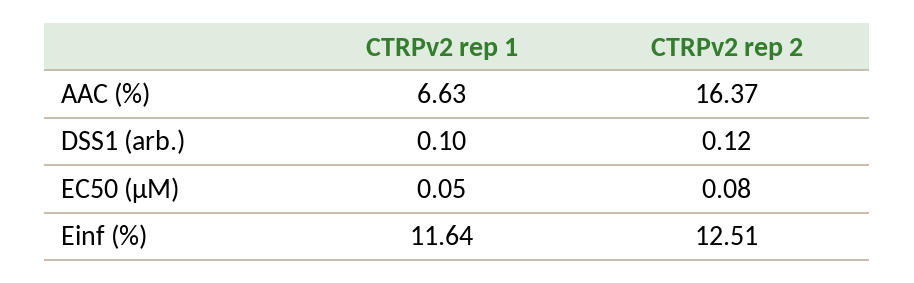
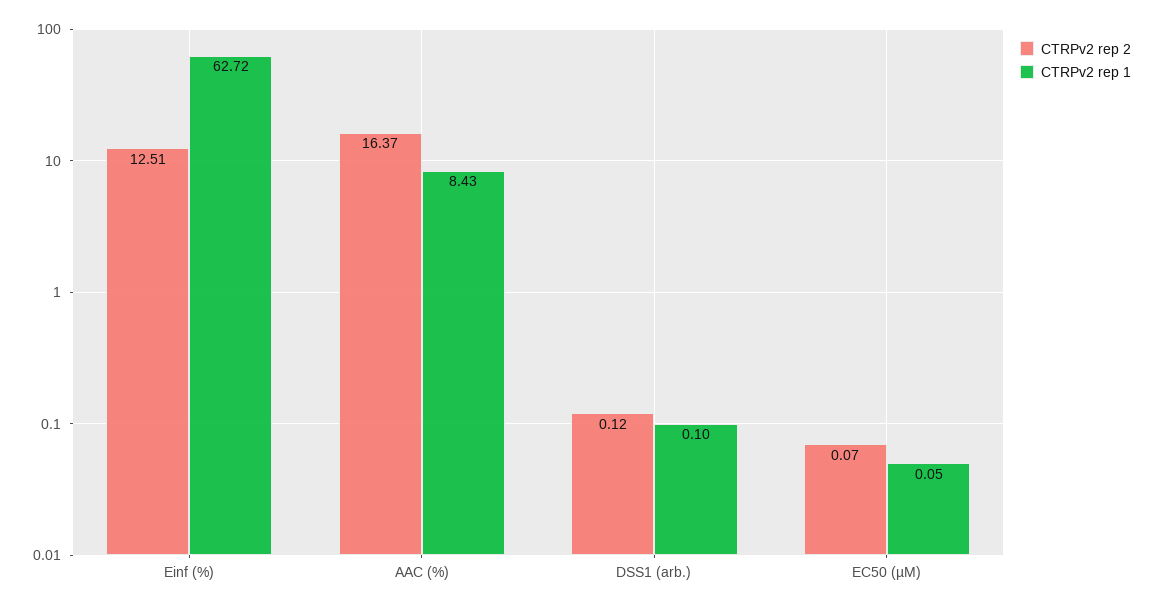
CTRPv2 rep 1, AAC (%): 6.63 -> 8.43
CTRPv2 rep 2, EC50 (µM): 0.08 -> 0.07
CTRPv2 rep 1, Einf (%): 11.64 -> 62.72

